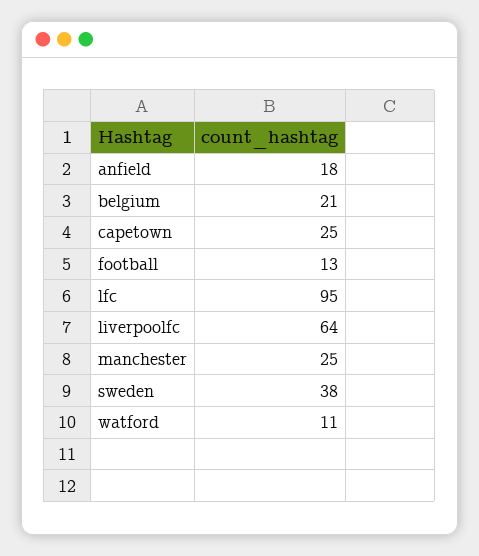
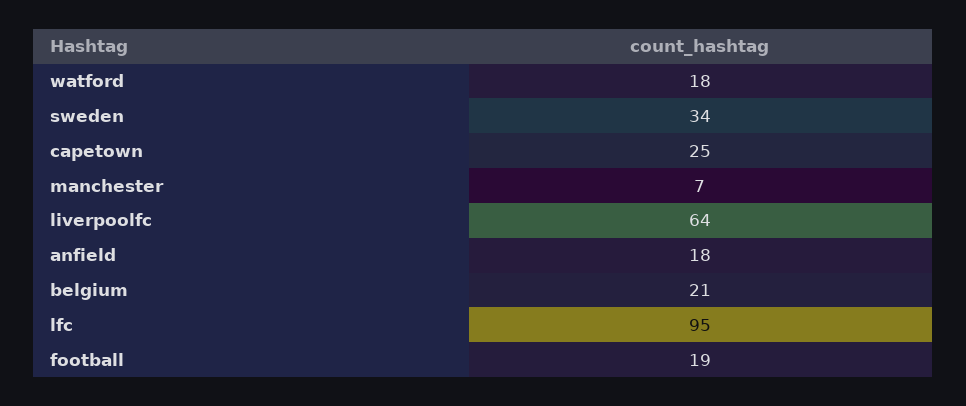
football: 13 -> 19
manchester: 25 -> 7
sweden: 38 -> 34
watford: 11 -> 18

